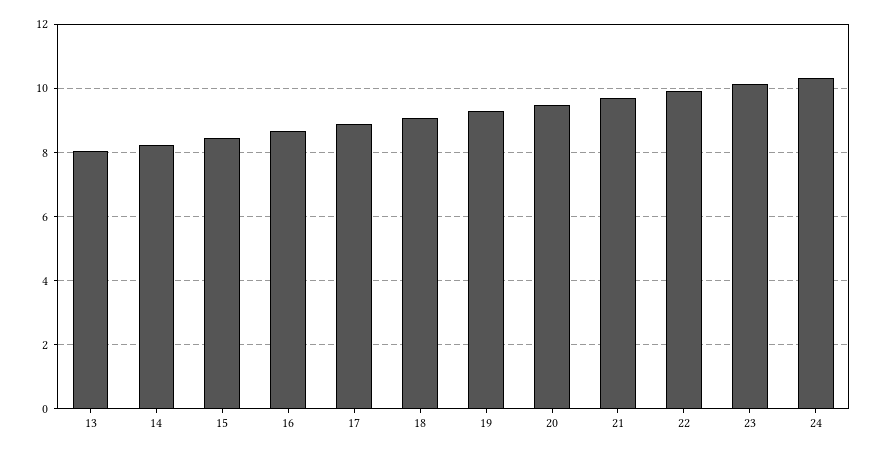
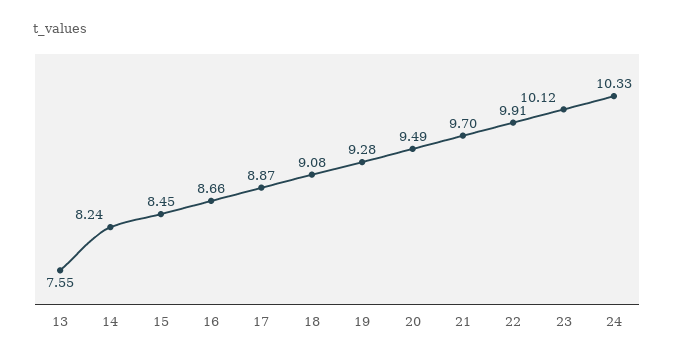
13: 8 -> 7.55

